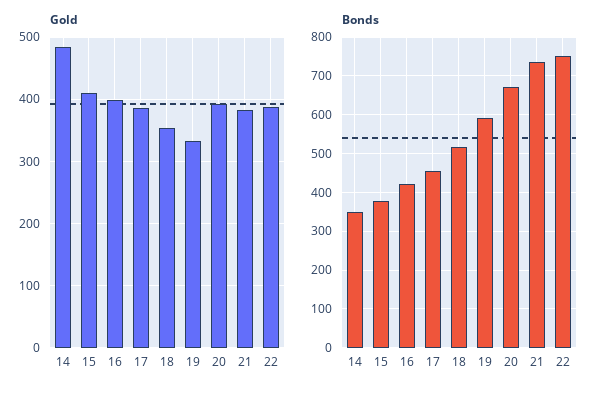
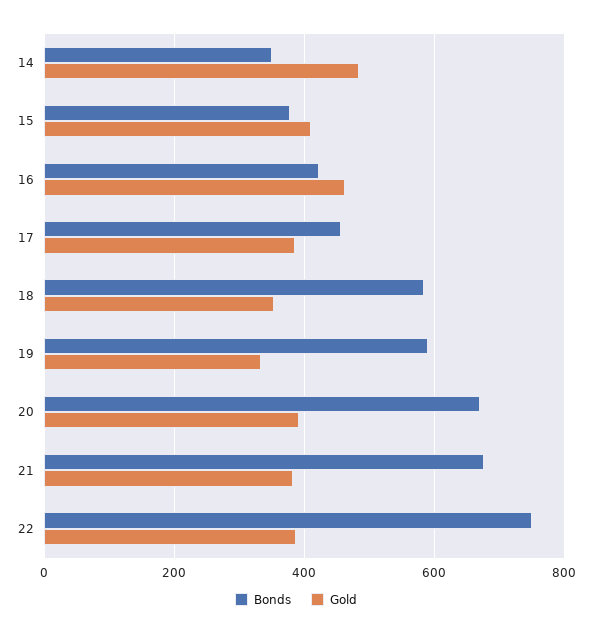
Gold, 16: 400 -> 460
Bonds, 18: 520 -> 580
Bonds, 21: 740 -> 680

